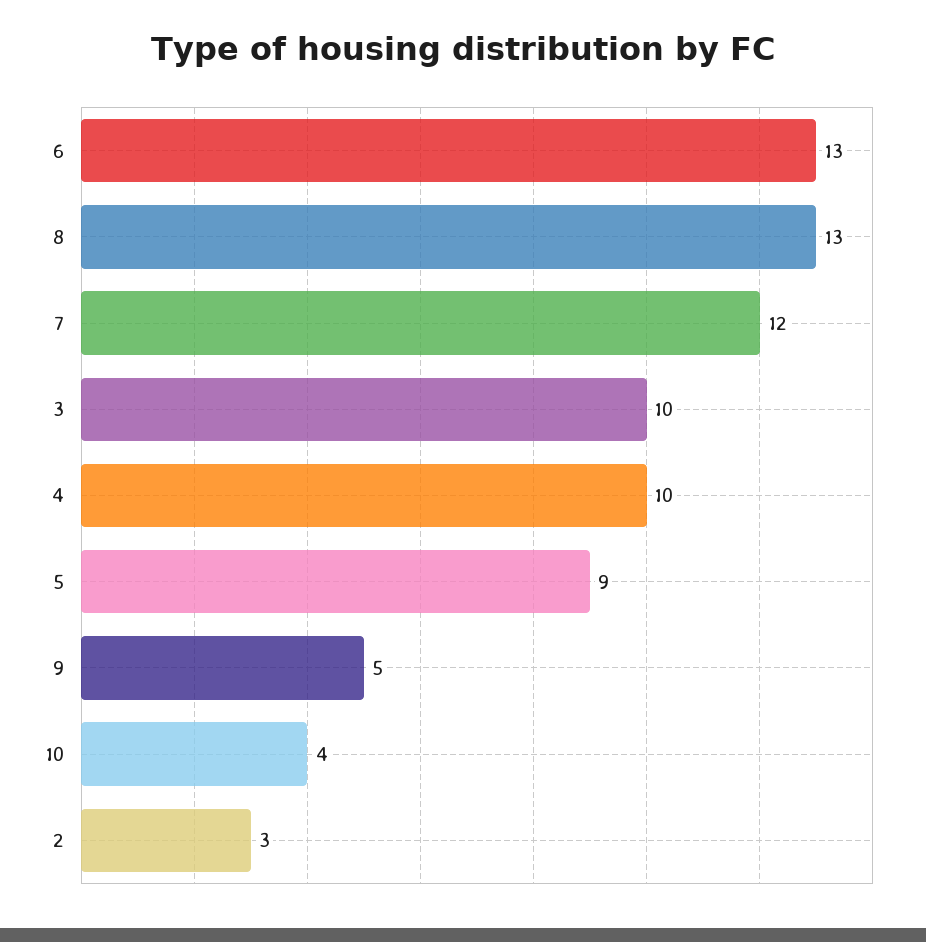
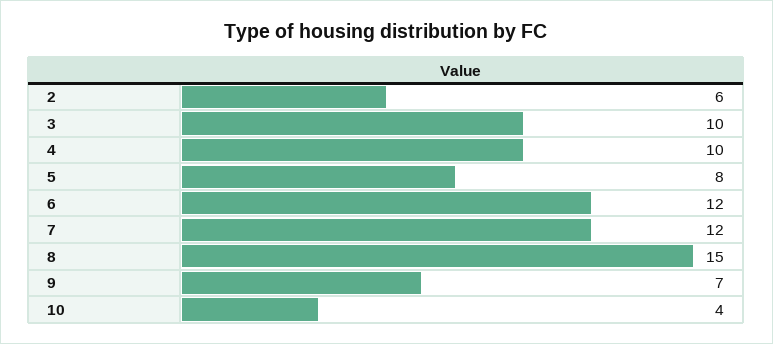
6: 13 -> 12
8: 13 -> 15
5: 9 -> 8
9: 5 -> 7
2: 3 -> 6

